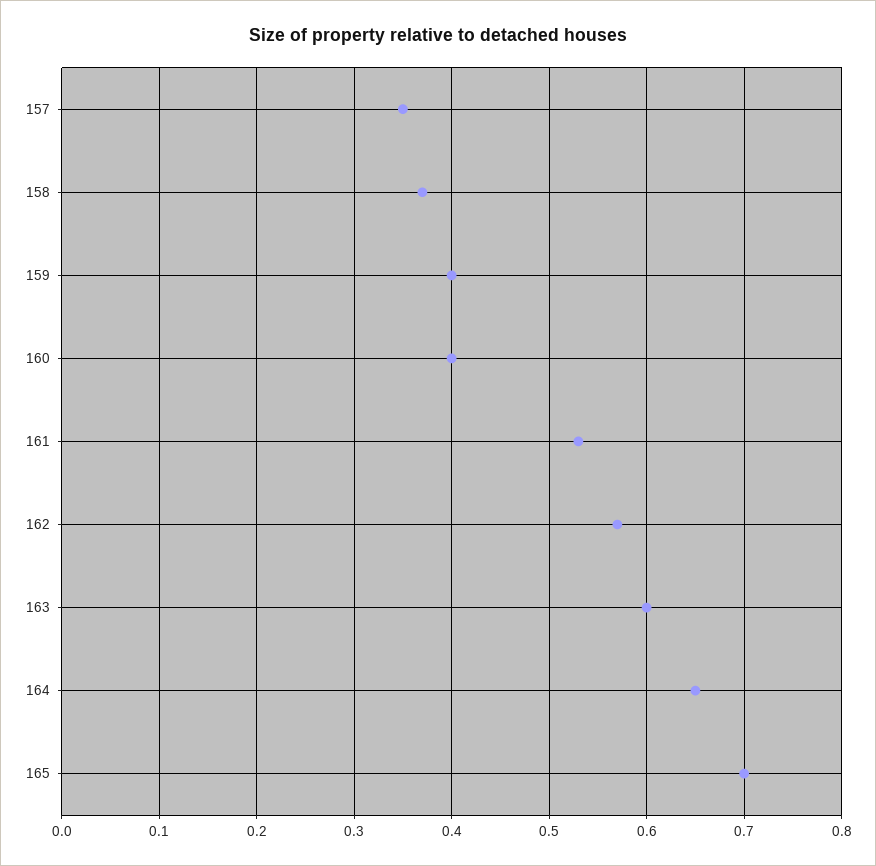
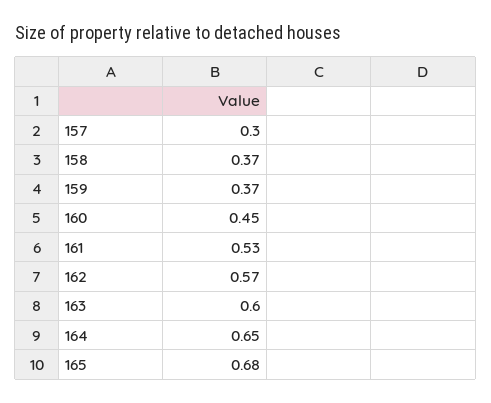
157: 0.35 -> 0.3
159: 0.4 -> 0.37
160: 0.4 -> 0.45
165: 0.7 -> 0.68

